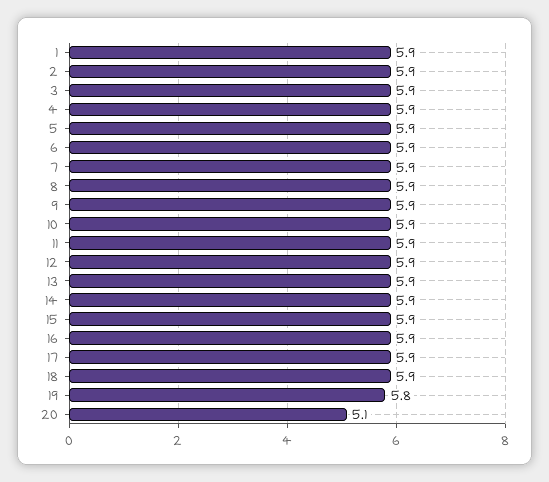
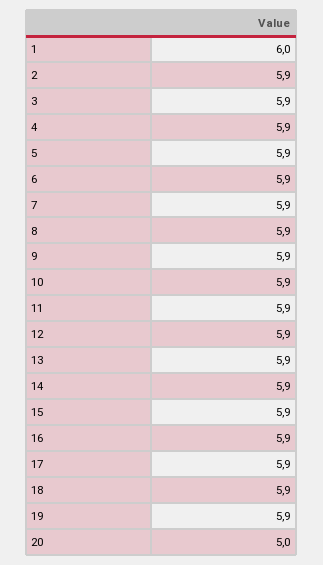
1: 5.9 -> 6
19: 5.8 -> 5.9
20: 5.1 -> 5

